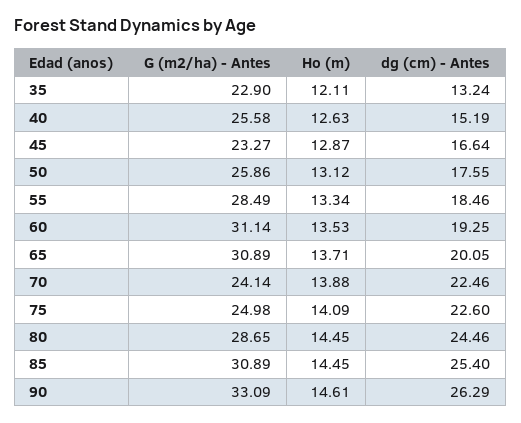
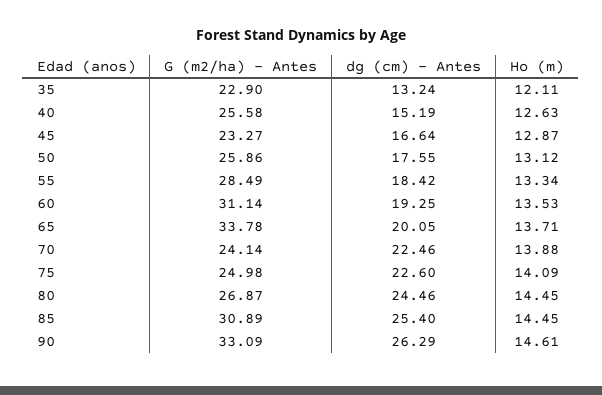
dg (cm) - Antes, 55: 18.46 -> 18.42
G (m2/ha) - Antes, 65: 30.89 -> 33.78
G (m2/ha) - Antes, 80: 28.65 -> 26.87

